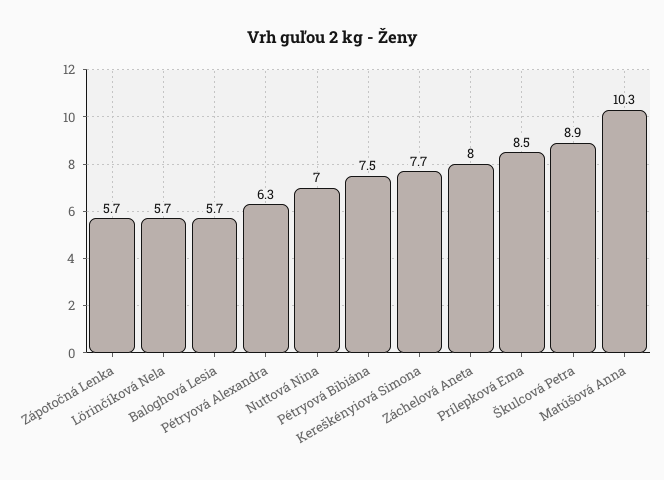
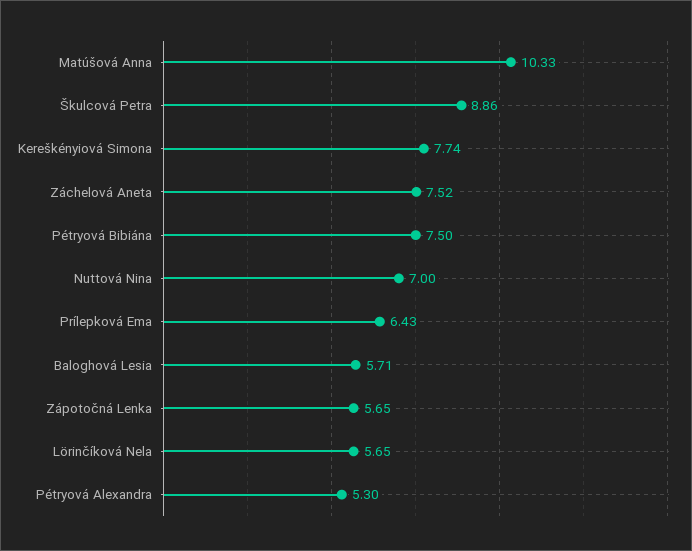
Pétryová Alexandra: 6.3 -> 5.3
Záchelová Aneta: 8 -> 7.52
Prílepková Ema: 8.5 -> 6.43

